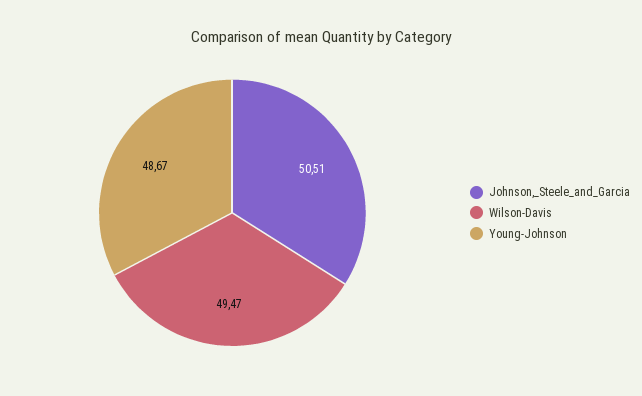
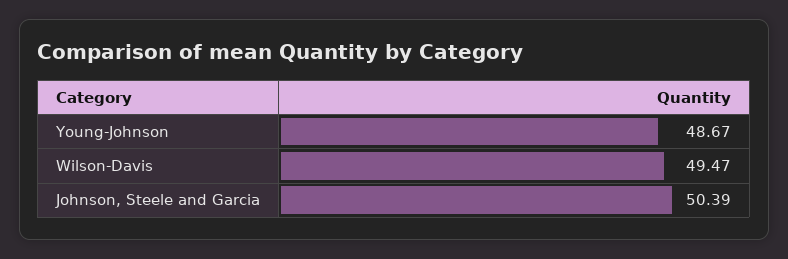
Johnson,_Steele_and_Garcia: 50.51 -> 50.39

